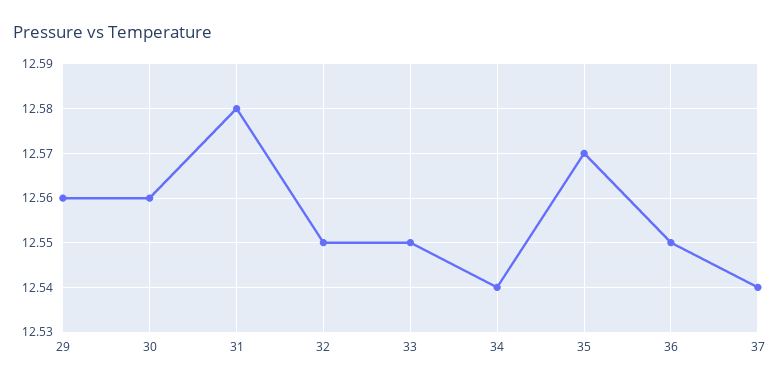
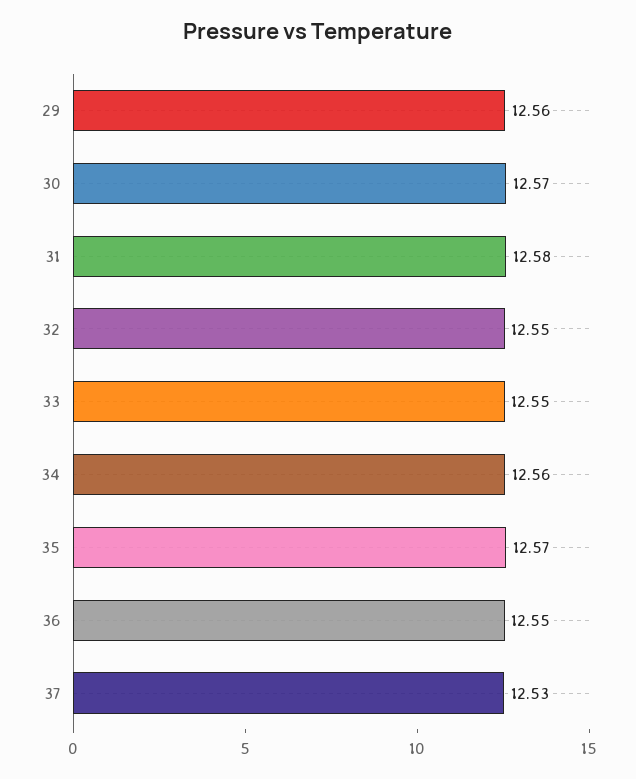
30: 12.56 -> 12.57
34: 12.54 -> 12.56
37: 12.54 -> 12.53

